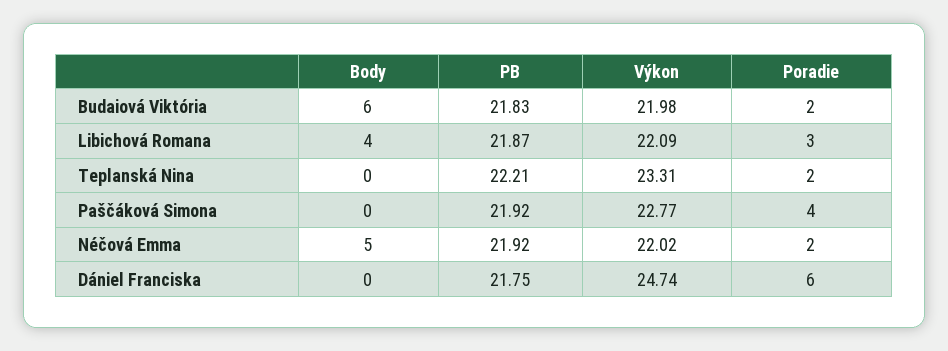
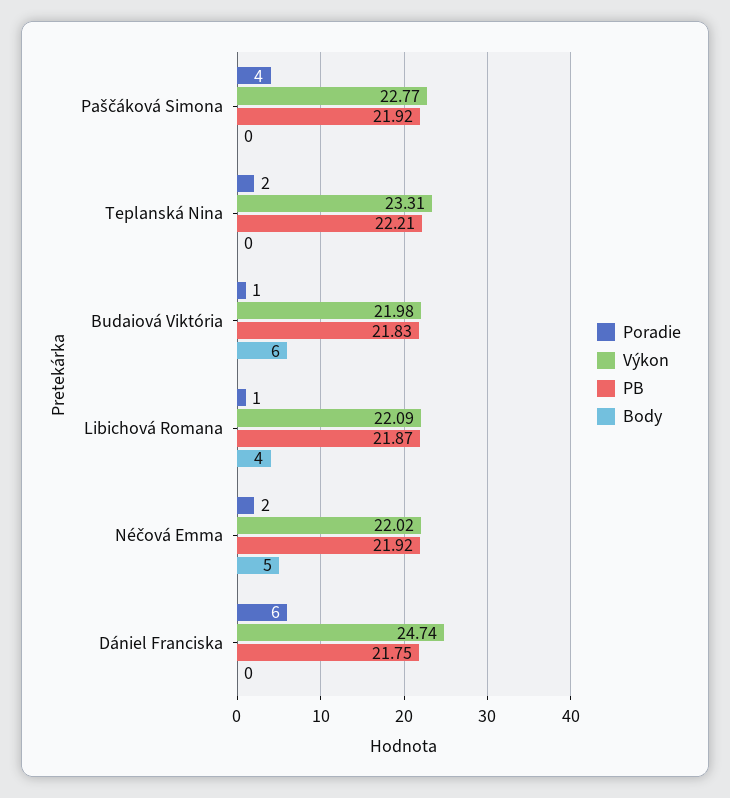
Poradie, Budaiová Viktória: 2 -> 1
Poradie, Libichová Romana: 3 -> 1

